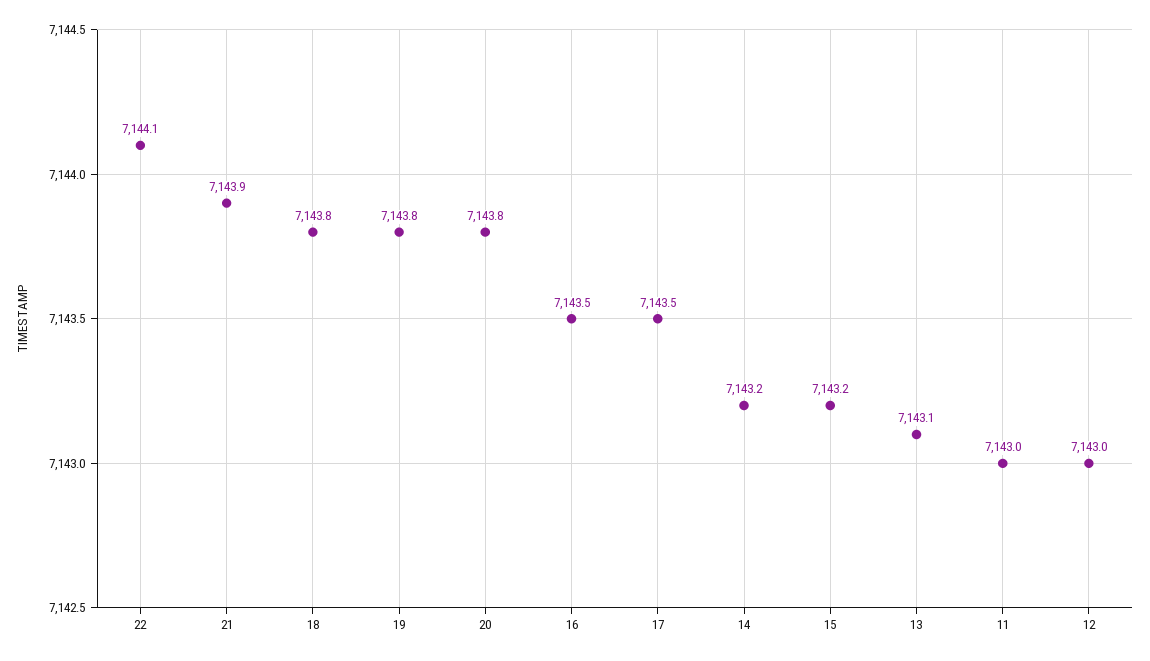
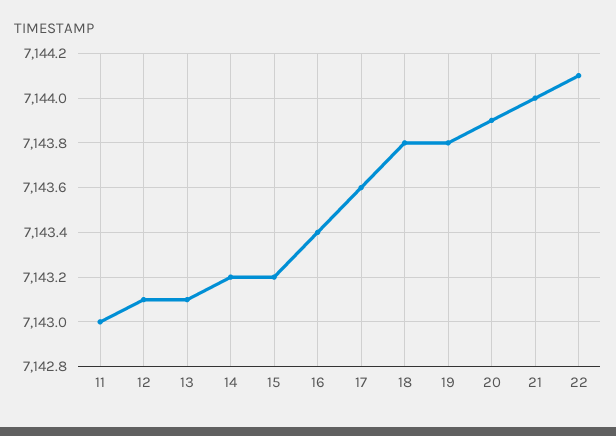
21: 7143.9 -> 7144
20: 7143.8 -> 7143.9
16: 7143.5 -> 7143.4
17: 7143.5 -> 7143.6
12: 7143 -> 7143.1

